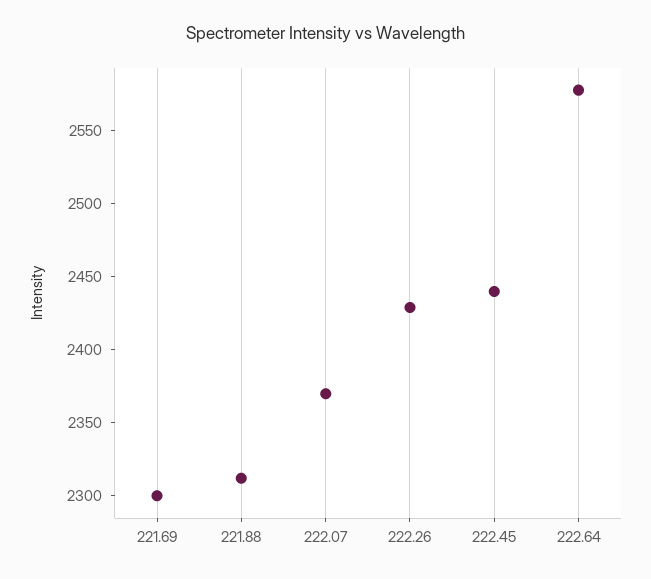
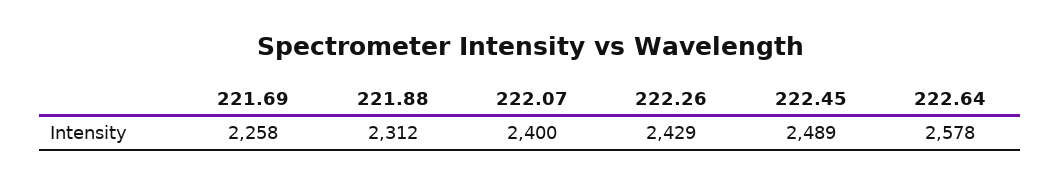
221.69: 2300 -> 2258
222.07: 2370 -> 2400
222.45: 2440 -> 2489

